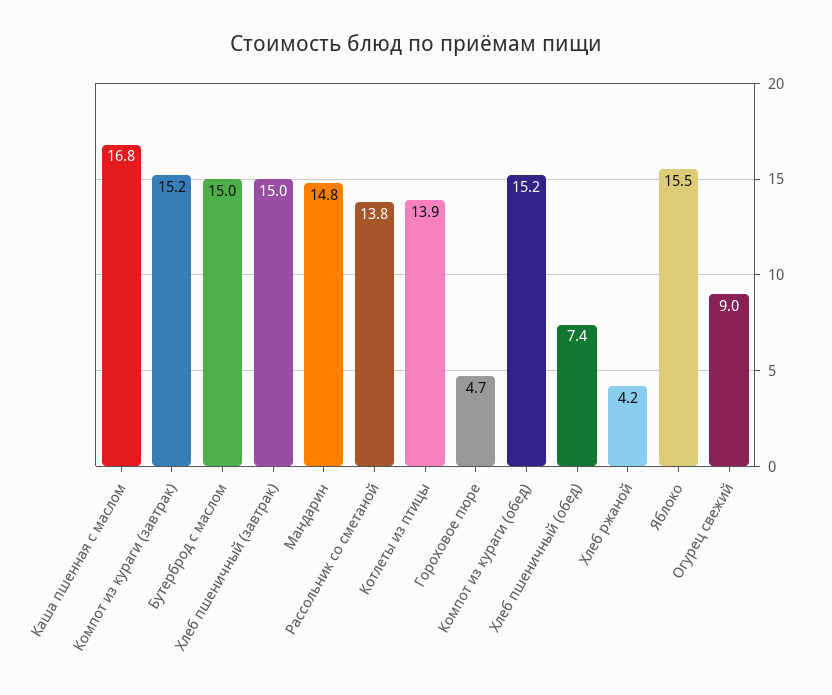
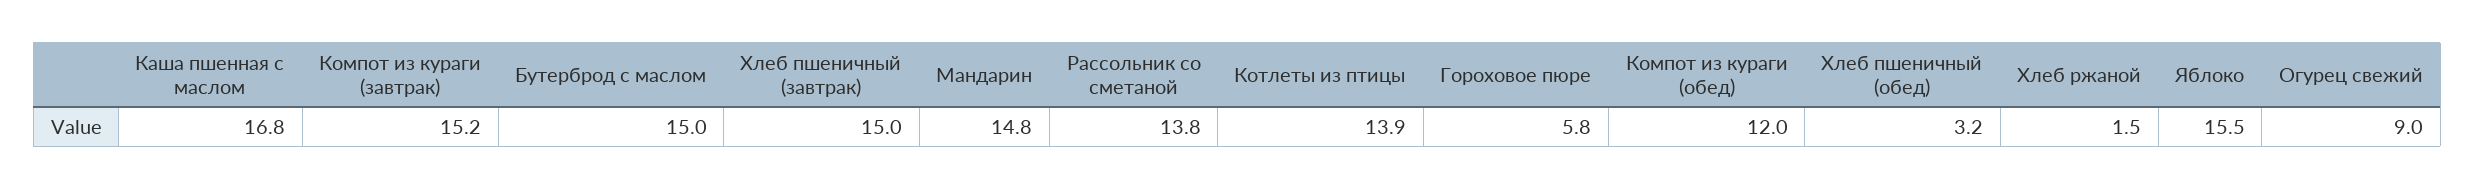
Гороховое пюре: 4.7 -> 5.8
Компот из кураги (обед): 15.2 -> 12
Хлеб пшеничный (обед): 7.4 -> 3.2
Хлеб ржаной: 4.2 -> 1.5

